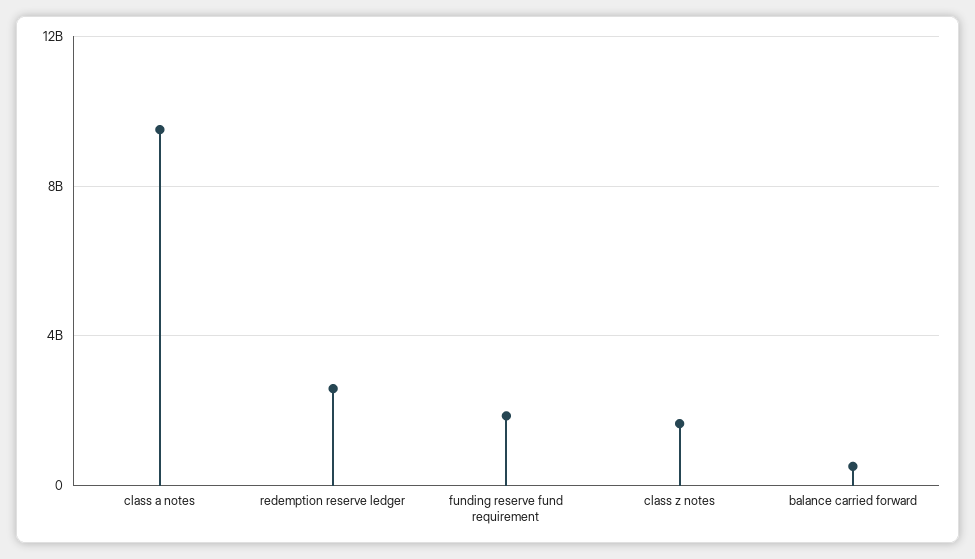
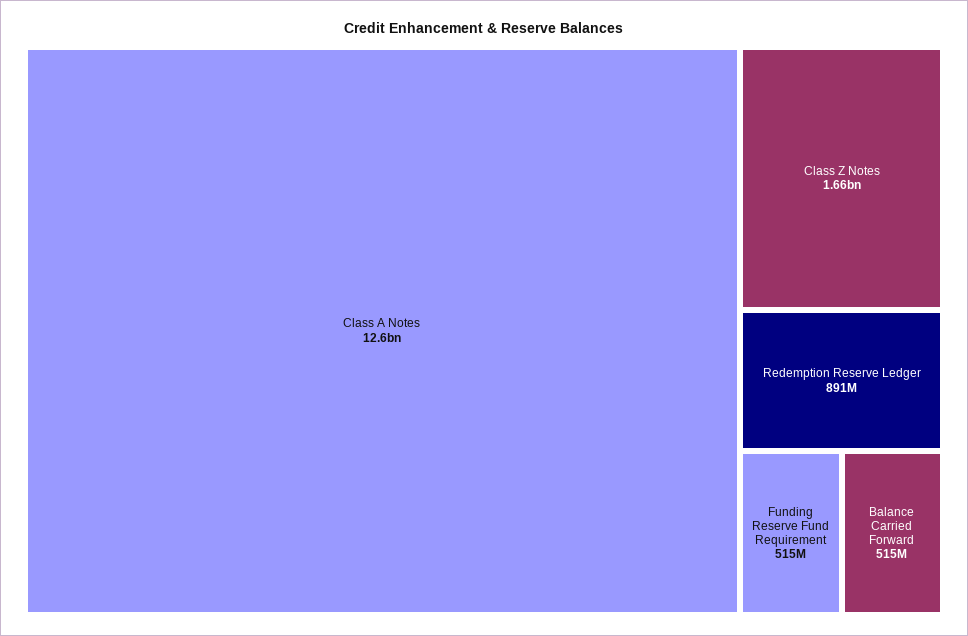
class a notes: 9500000000 -> 12600000000
redemption reserve ledger: 2500000000 -> 891000000
funding reserve fund requirement: 2000000000 -> 515000000

